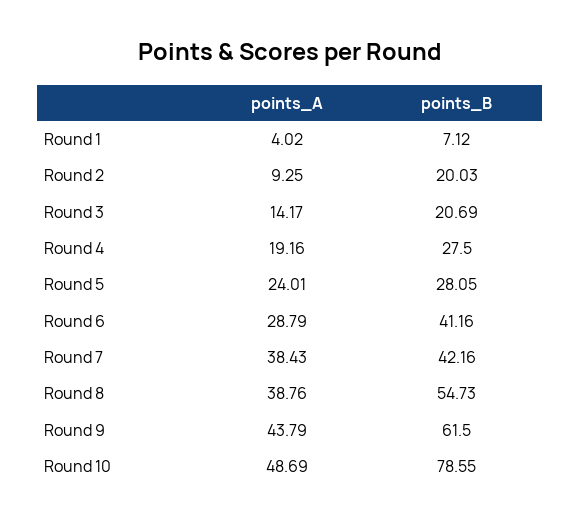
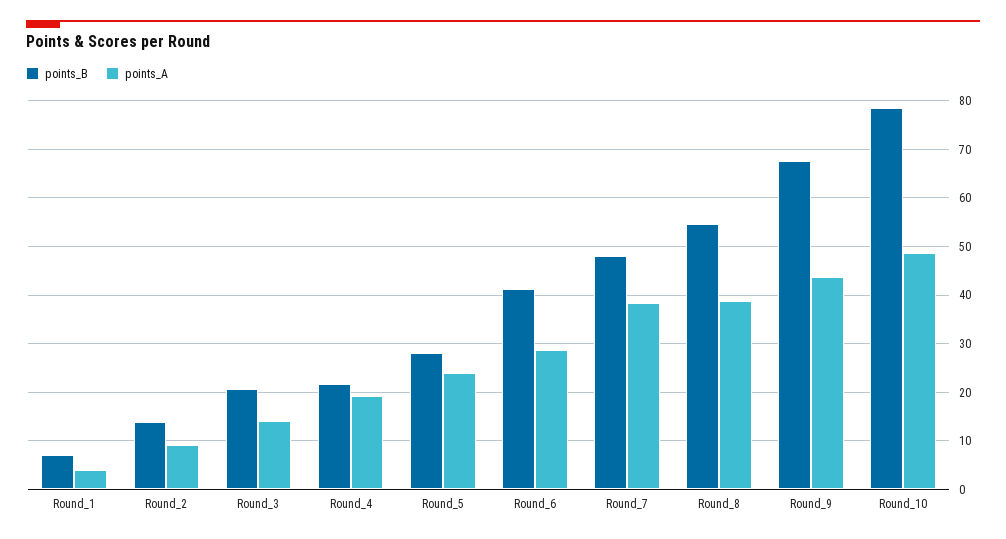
points_B, Round 2: 20.03 -> 14
points_B, Round 4: 27.5 -> 22
points_B, Round 7: 42.16 -> 48
points_B, Round 9: 61.5 -> 68

